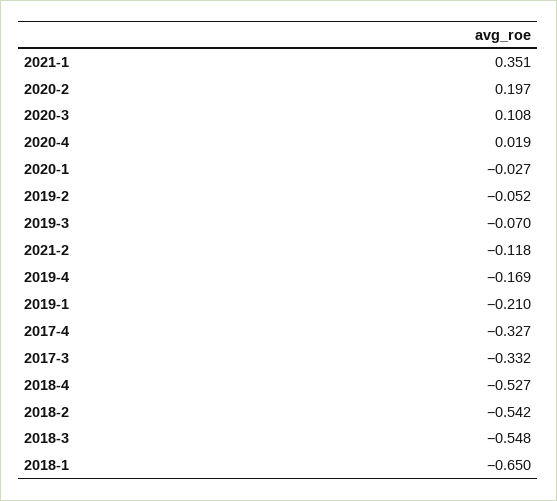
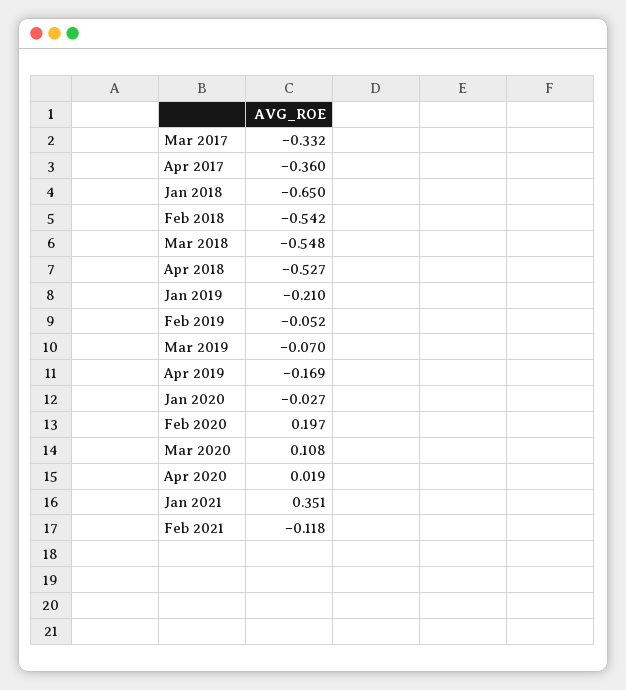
2017-4: -0.327 -> -0.36

